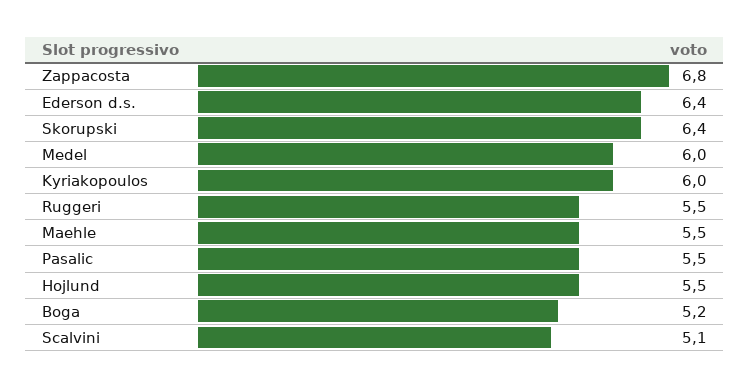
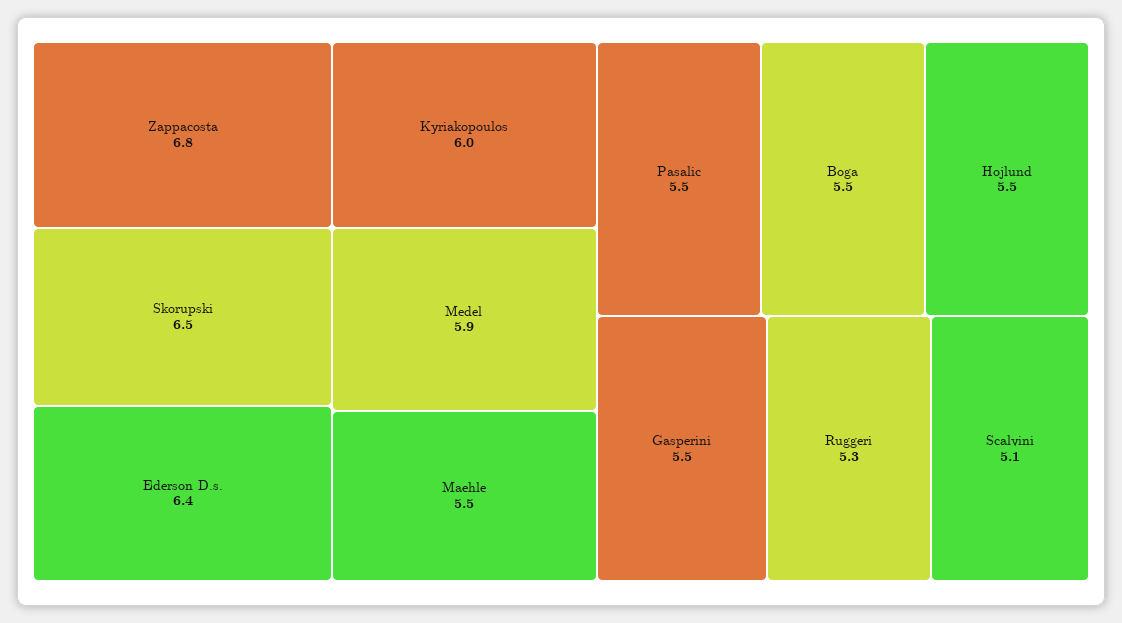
Skorupski: 6.4 -> 6.5
Medel: 6 -> 5.9
Ruggeri: 5.5 -> 5.3
Boga: 5.2 -> 5.5
Gasperini: none -> 5.5

